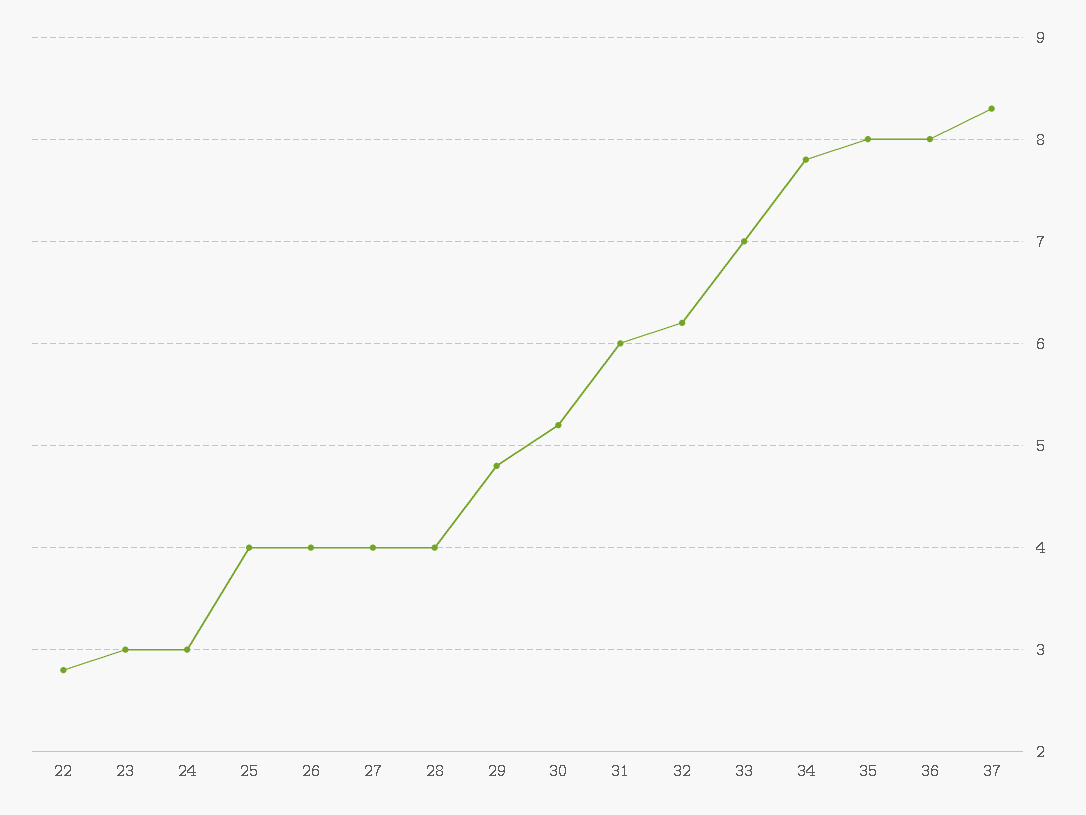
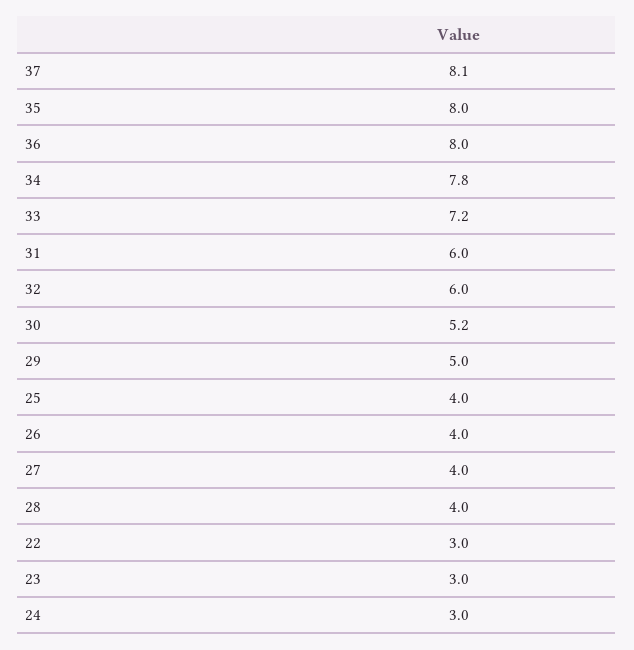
22: 2.8 -> 3
29: 4.8 -> 5
32: 6.2 -> 6
33: 7 -> 7.2
37: 8.3 -> 8.1

